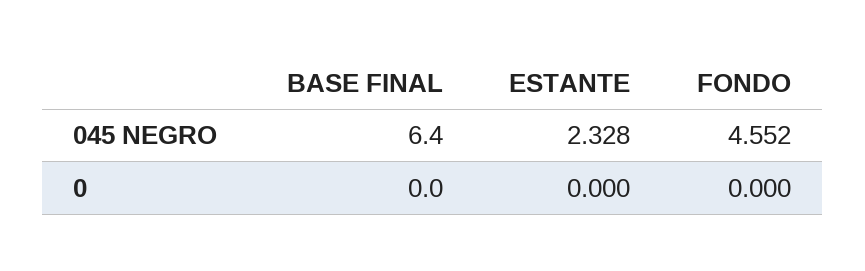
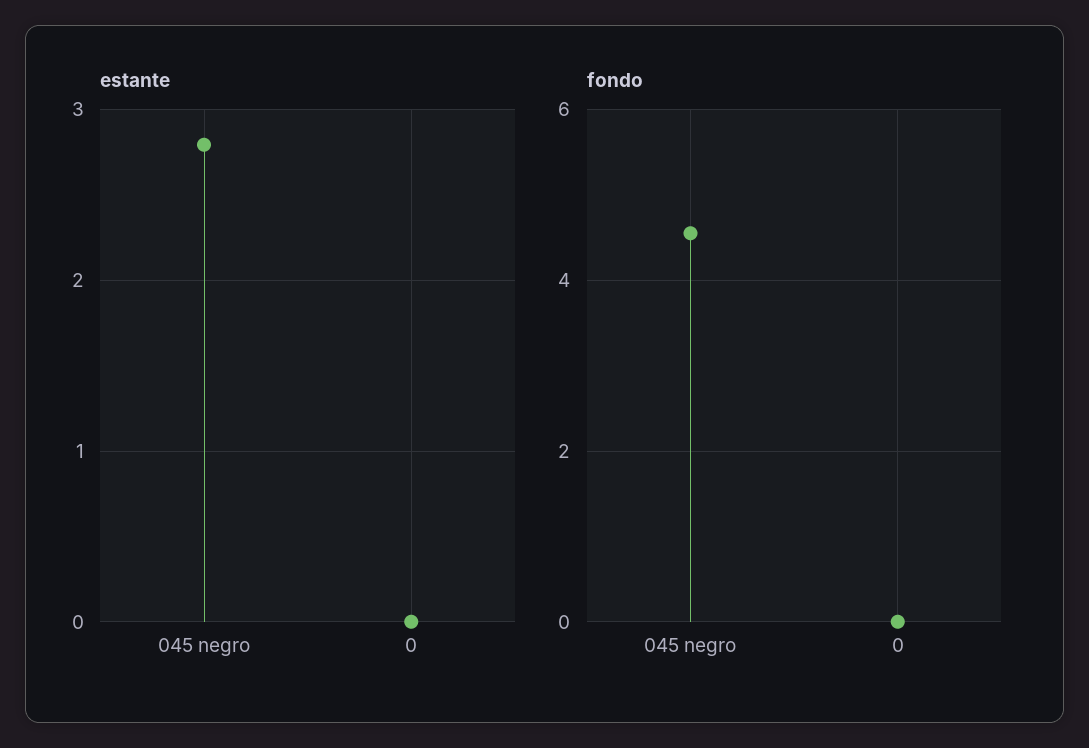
BASE FINAL, 045 NEGRO: 6.4 -> none
ESTANTE, 045 NEGRO: 2.328 -> 2.8
BASE FINAL, 0: 0 -> none

